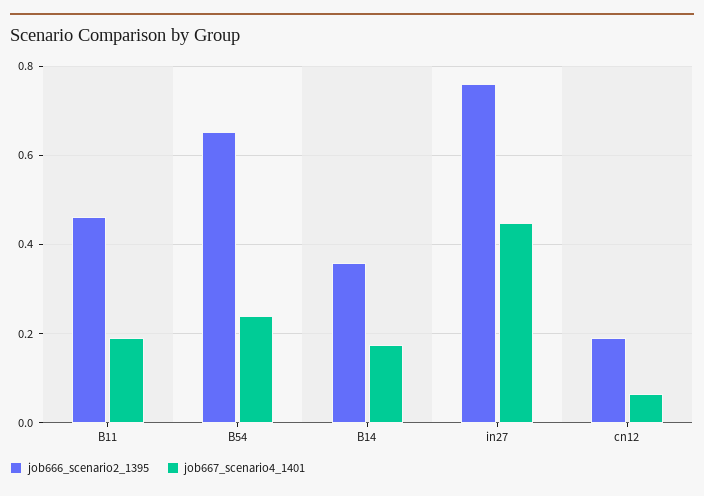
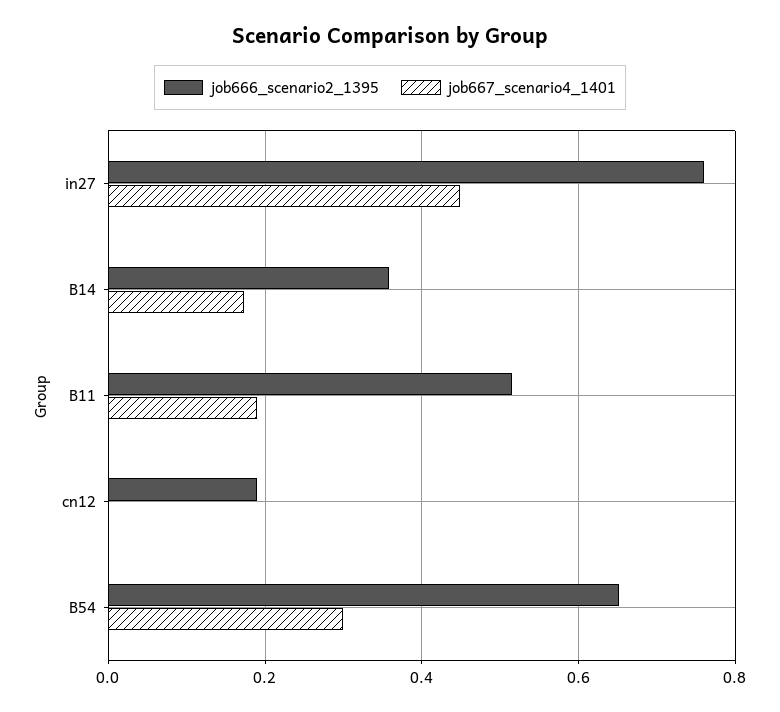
job666_scenario2_1395, B11: 0.46 -> 0.52
job667_scenario4_1401, B54: 0.24 -> 0.3
job667_scenario4_1401, cn12: 0.06 -> 0

